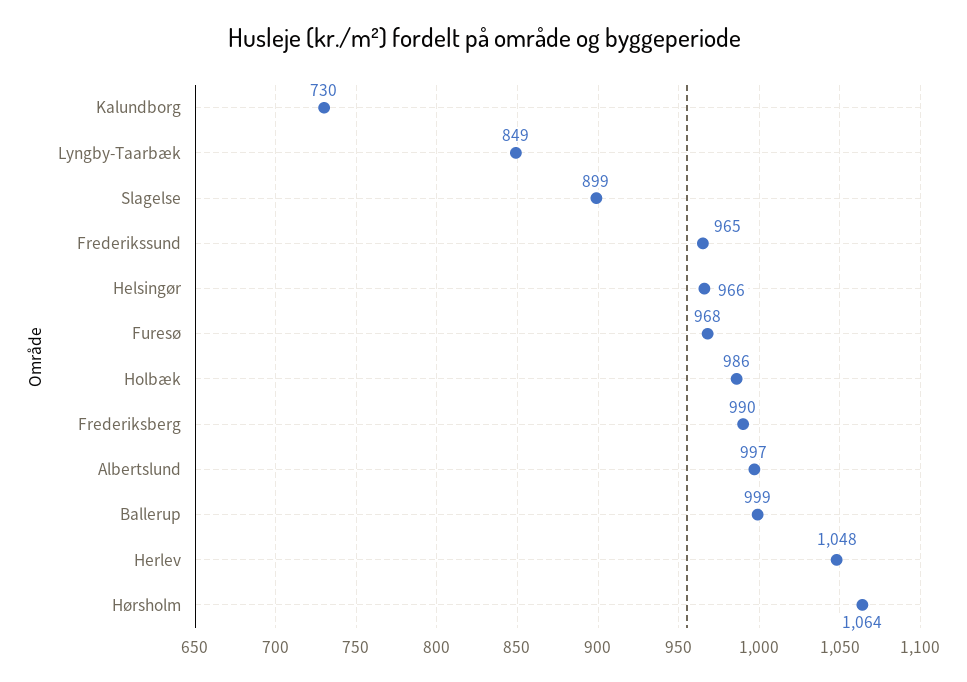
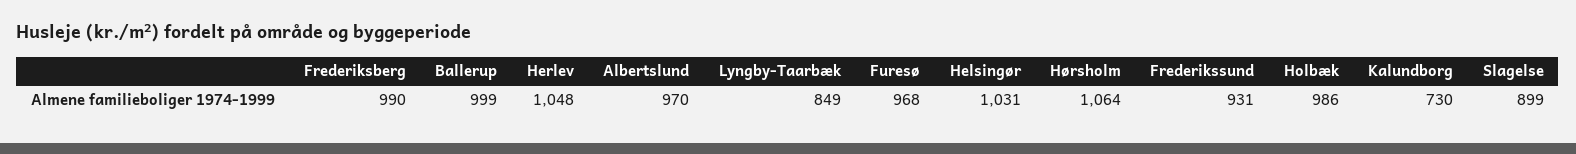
Frederikssund: 965 -> 931
Helsingør: 966 -> 1031
Albertslund: 997 -> 970

